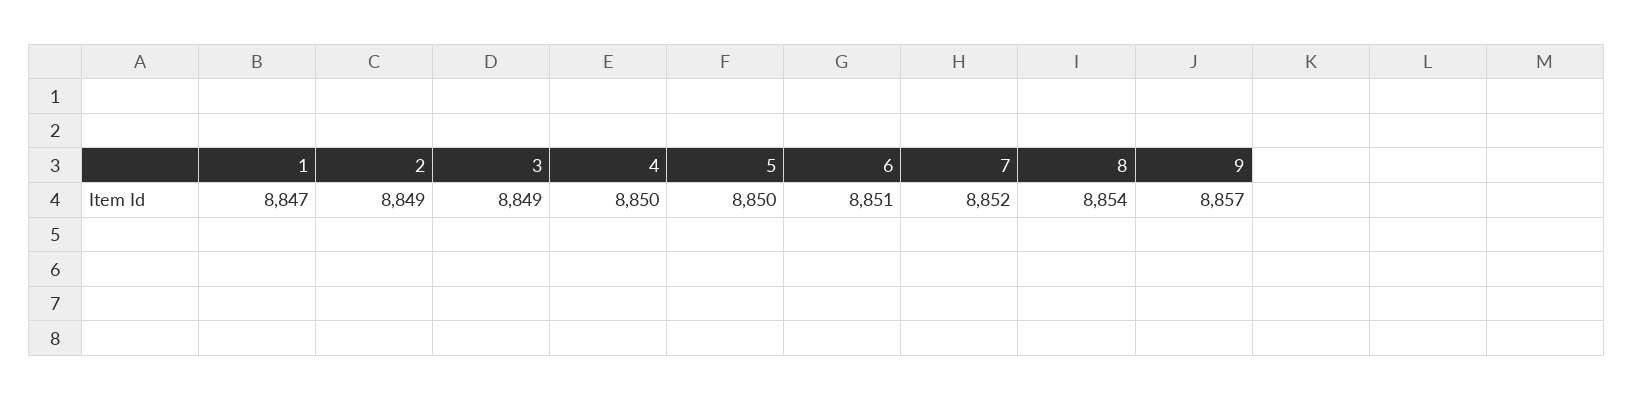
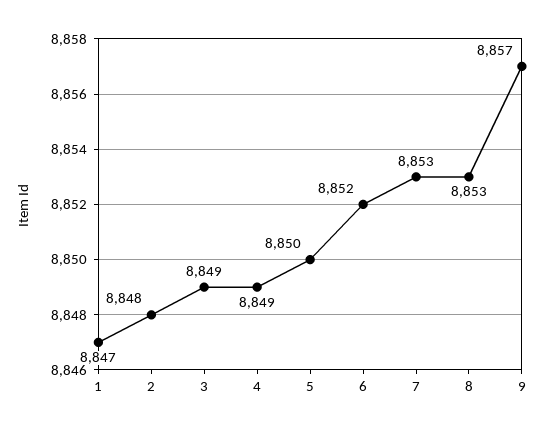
2: 8849 -> 8848
4: 8850 -> 8849
6: 8851 -> 8852
7: 8852 -> 8853
8: 8854 -> 8853

